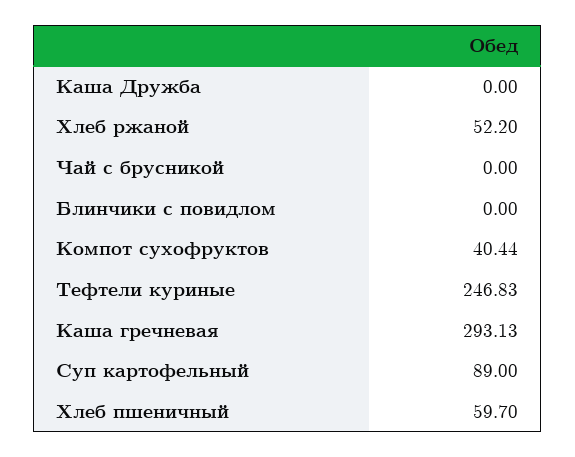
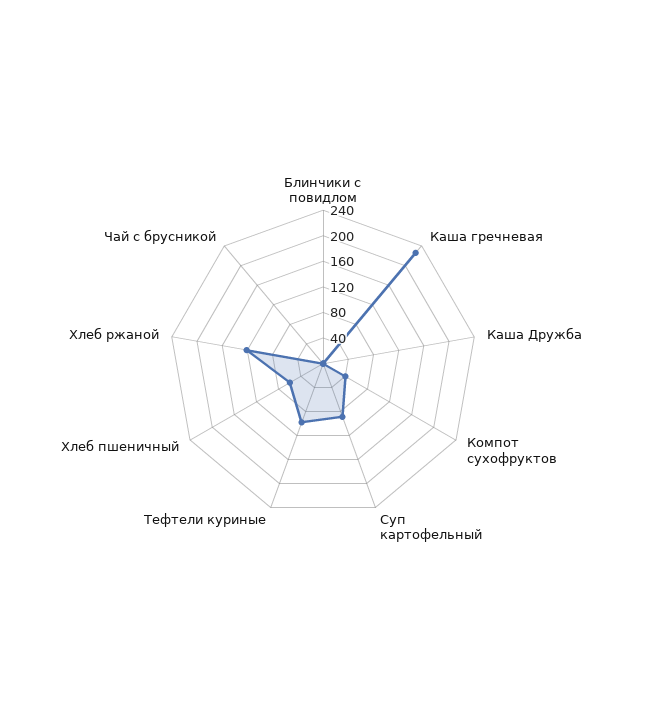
Хлеб ржаной: 52.2 -> 120
Тефтели куриные: 246.83 -> 100
Каша гречневая: 293.13 -> 220

